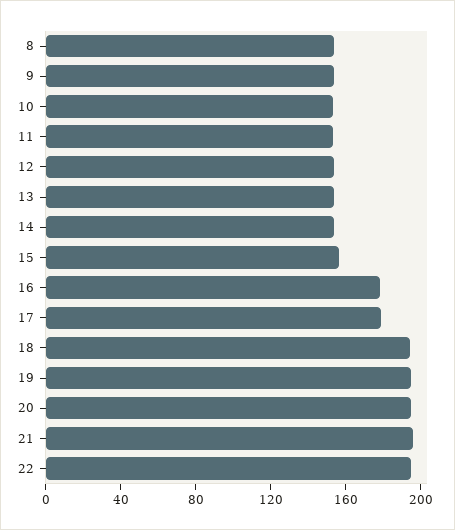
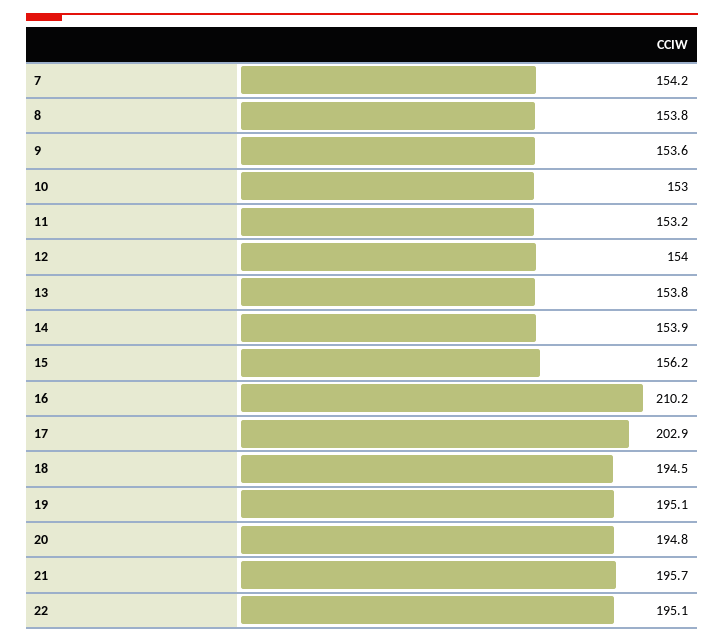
16: 180 -> 210.2
17: 180 -> 202.9
7: none -> 154.2

